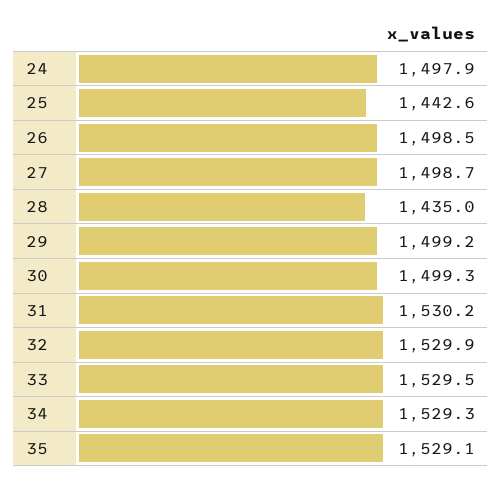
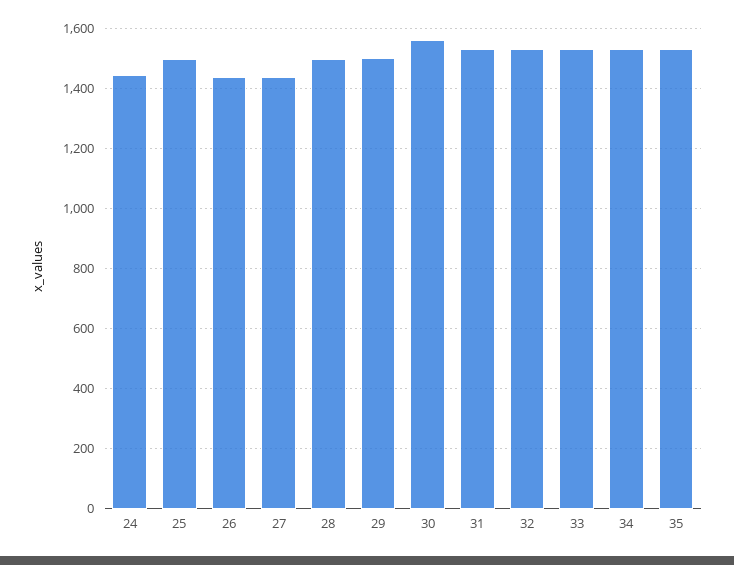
24: 1497.9 -> 1440
25: 1442.6 -> 1500
26: 1498.5 -> 1440
27: 1498.7 -> 1440
28: 1435 -> 1500
30: 1499.3 -> 1560

